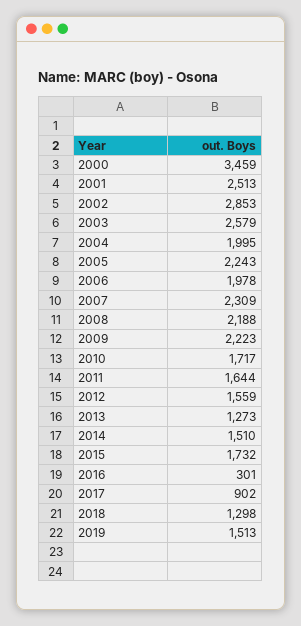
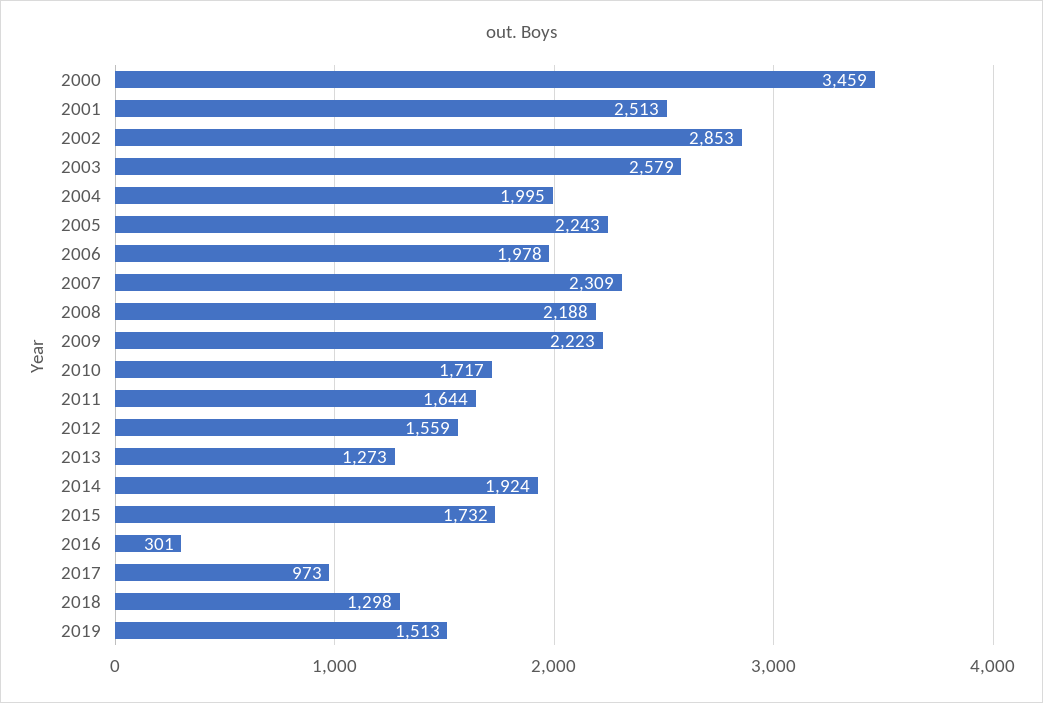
2014: 1510 -> 1924
2017: 902 -> 973

